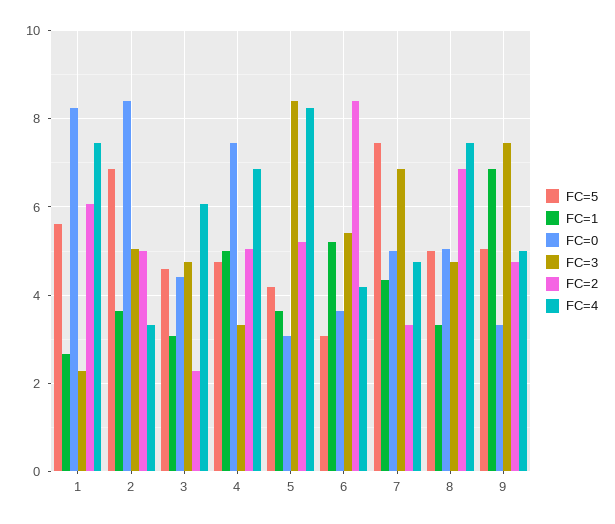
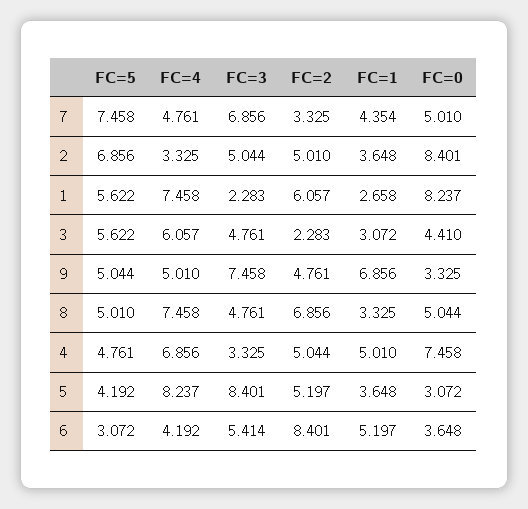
FC=5, 3: 4.6 -> 5.622

